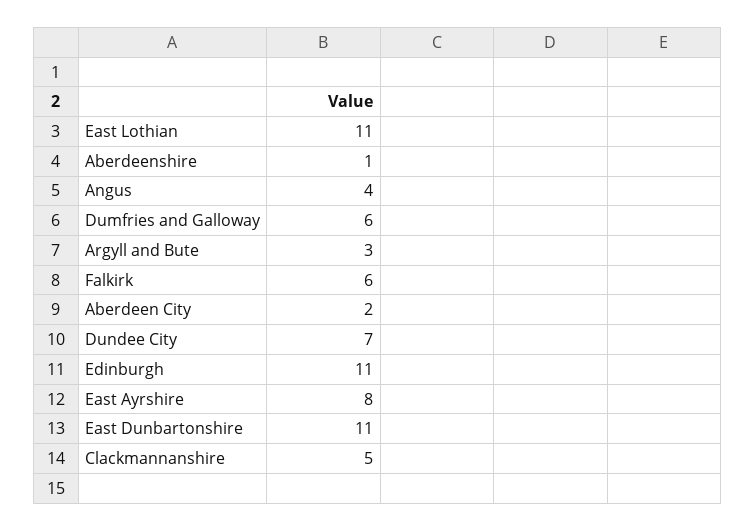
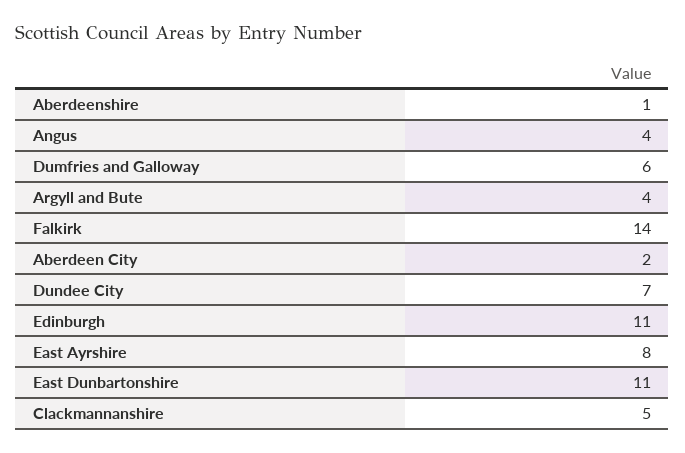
East Lothian: 11 -> none
Argyll and Bute: 3 -> 4
Falkirk: 6 -> 14

